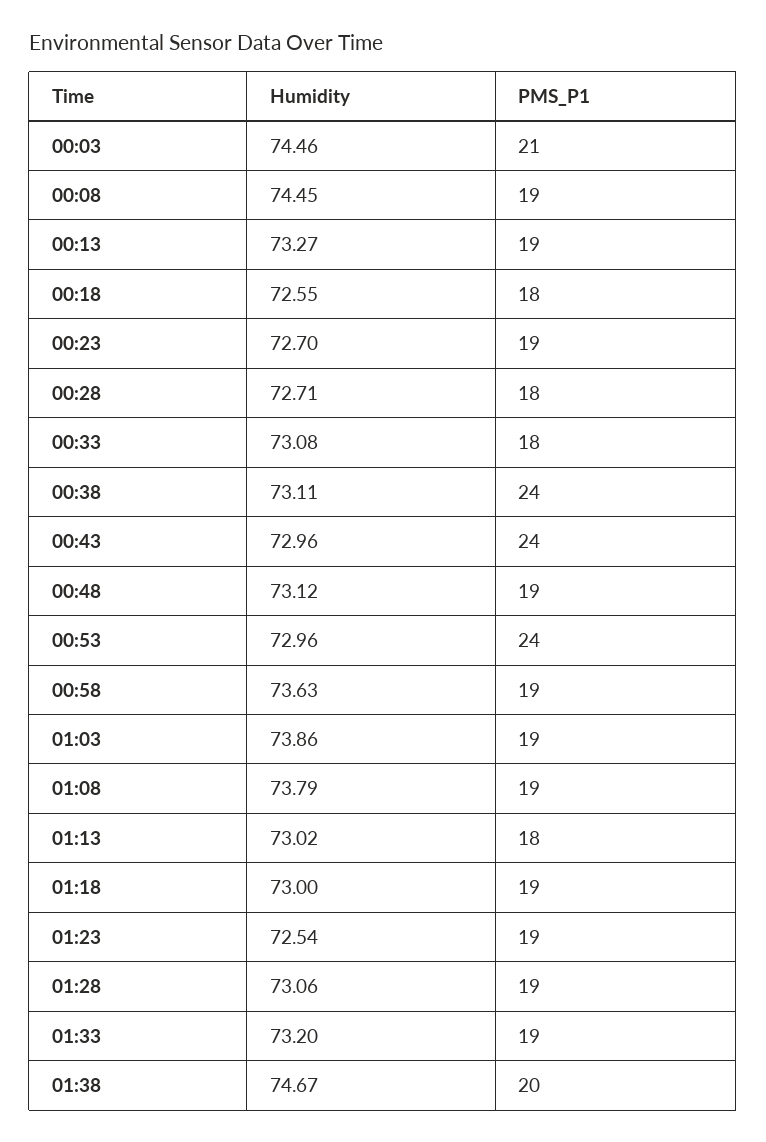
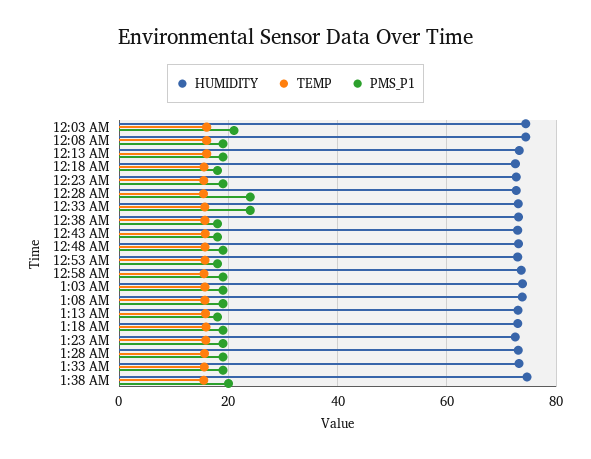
PMS_P1, 00:28: 18 -> 24
PMS_P1, 00:33: 18 -> 24
PMS_P1, 00:38: 24 -> 18
PMS_P1, 00:43: 24 -> 18
PMS_P1, 00:53: 24 -> 18
TEMP, 00:03: none -> 16
TEMP, 00:08: none -> 16
TEMP, 00:13: none -> 16
TEMP, 00:18: none -> 16
TEMP, 00:23: none -> 16
TEMP, 00:28: none -> 16
TEMP, 00:33: none -> 16
TEMP, 00:38: none -> 16
TEMP, 00:43: none -> 16
TEMP, 00:48: none -> 16
TEMP, 00:53: none -> 16
TEMP, 00:58: none -> 16
TEMP, 01:03: none -> 16
TEMP, 01:08: none -> 16
TEMP, 01:13: none -> 16
TEMP, 01:18: none -> 16
TEMP, 01:23: none -> 16
TEMP, 01:28: none -> 16
TEMP, 01:33: none -> 16
TEMP, 01:38: none -> 16

